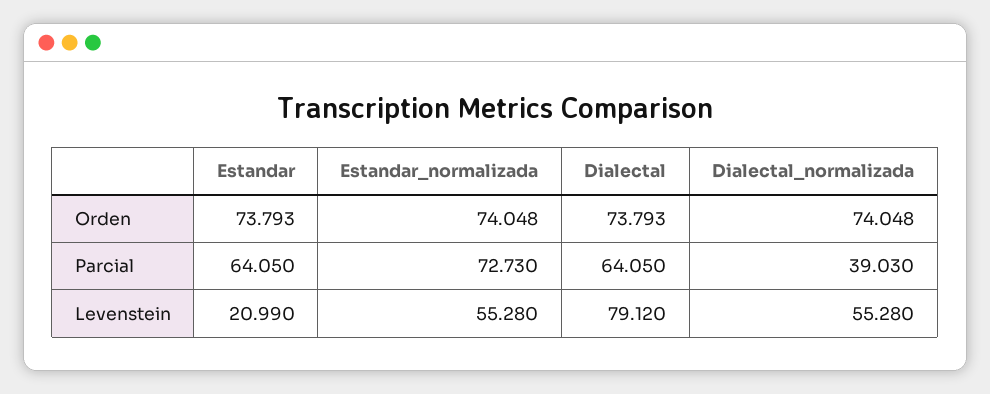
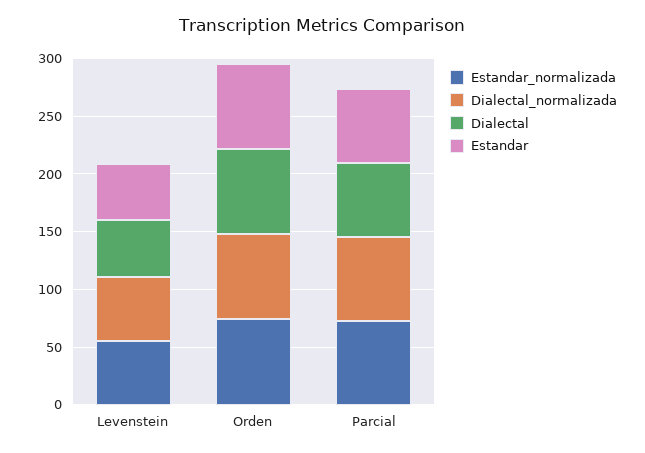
Dialectal_normalizada, Parcial: 39.03 -> 70
Estandar, Levenstein: 20.99 -> 50
Dialectal, Levenstein: 79.12 -> 50

